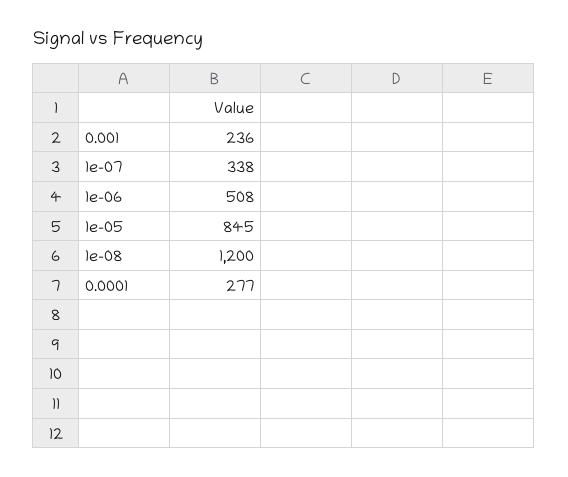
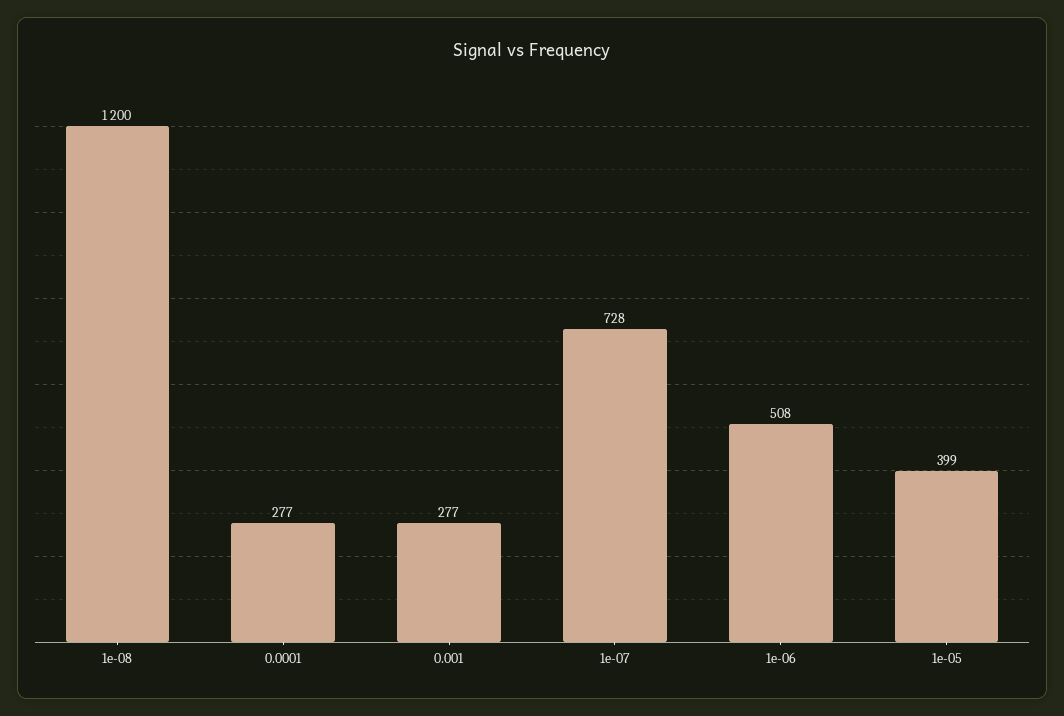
0.001: 236 -> 277
1e-07: 338 -> 728
1e-05: 845 -> 399

